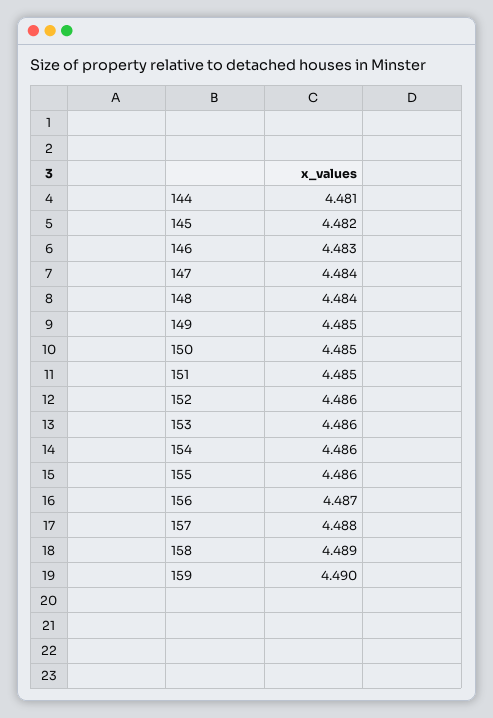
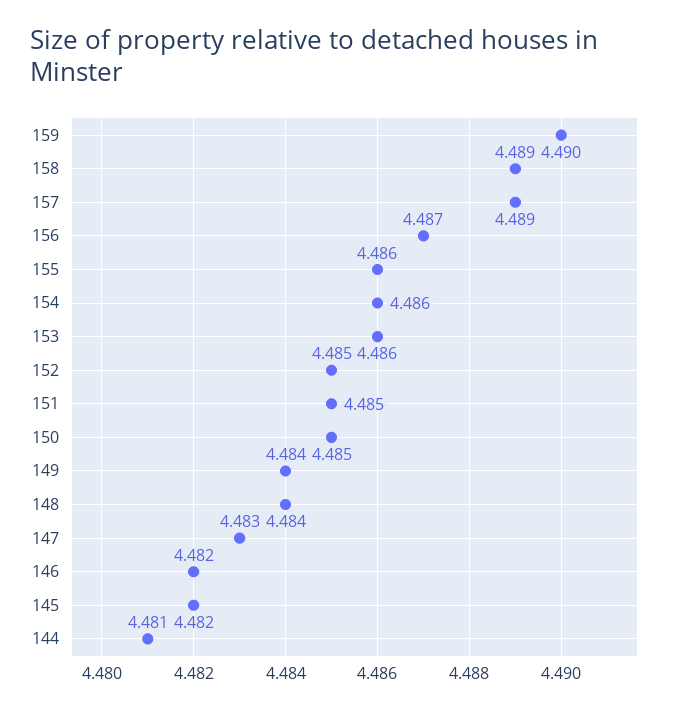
146: 4.483 -> 4.482
147: 4.484 -> 4.483
149: 4.485 -> 4.484
152: 4.486 -> 4.485
157: 4.488 -> 4.489

